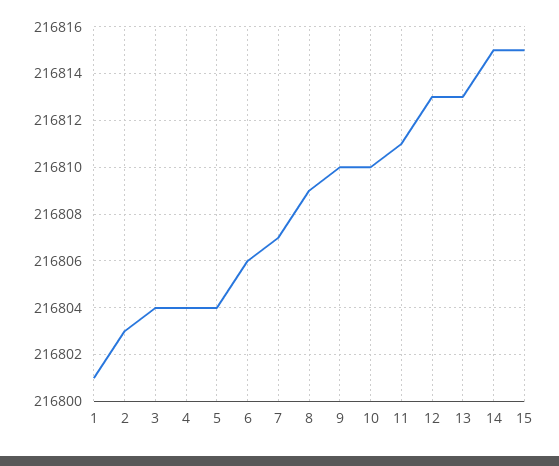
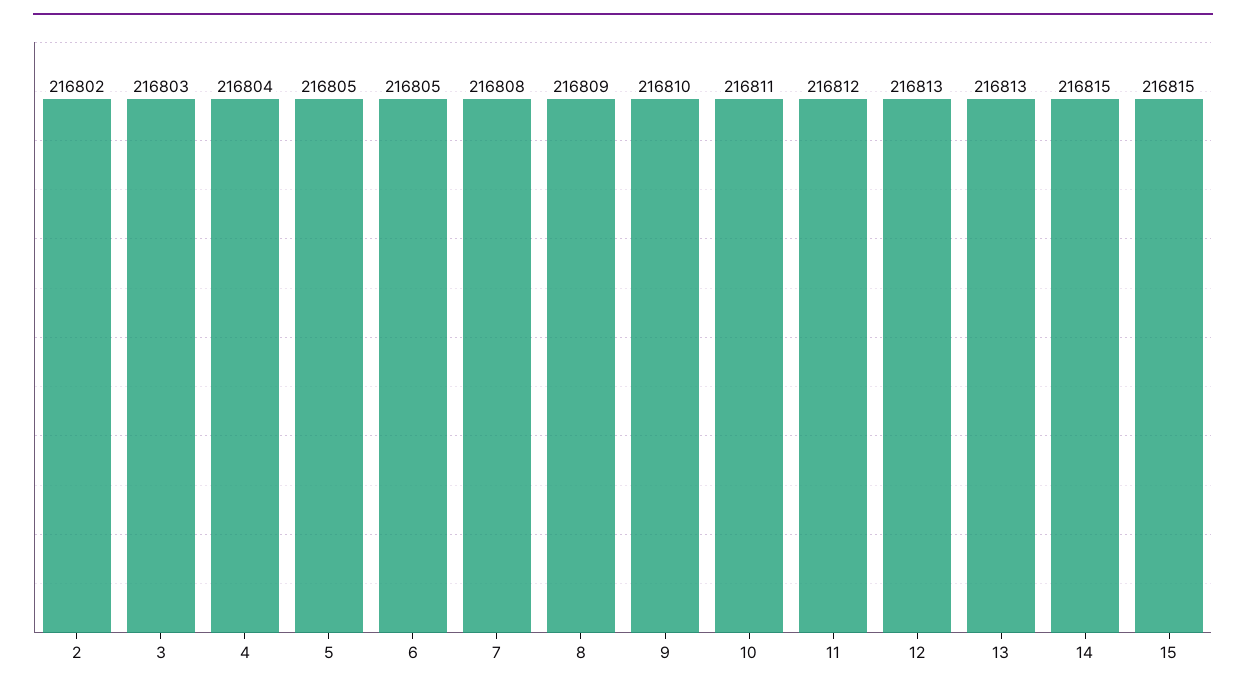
1: 216801 -> none
2: 216803 -> 216802
3: 216804 -> 216803
5: 216804 -> 216805
6: 216806 -> 216805
7: 216807 -> 216808
10: 216810 -> 216811
11: 216811 -> 216812

